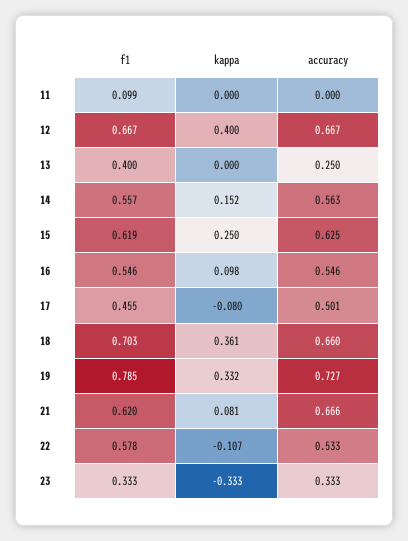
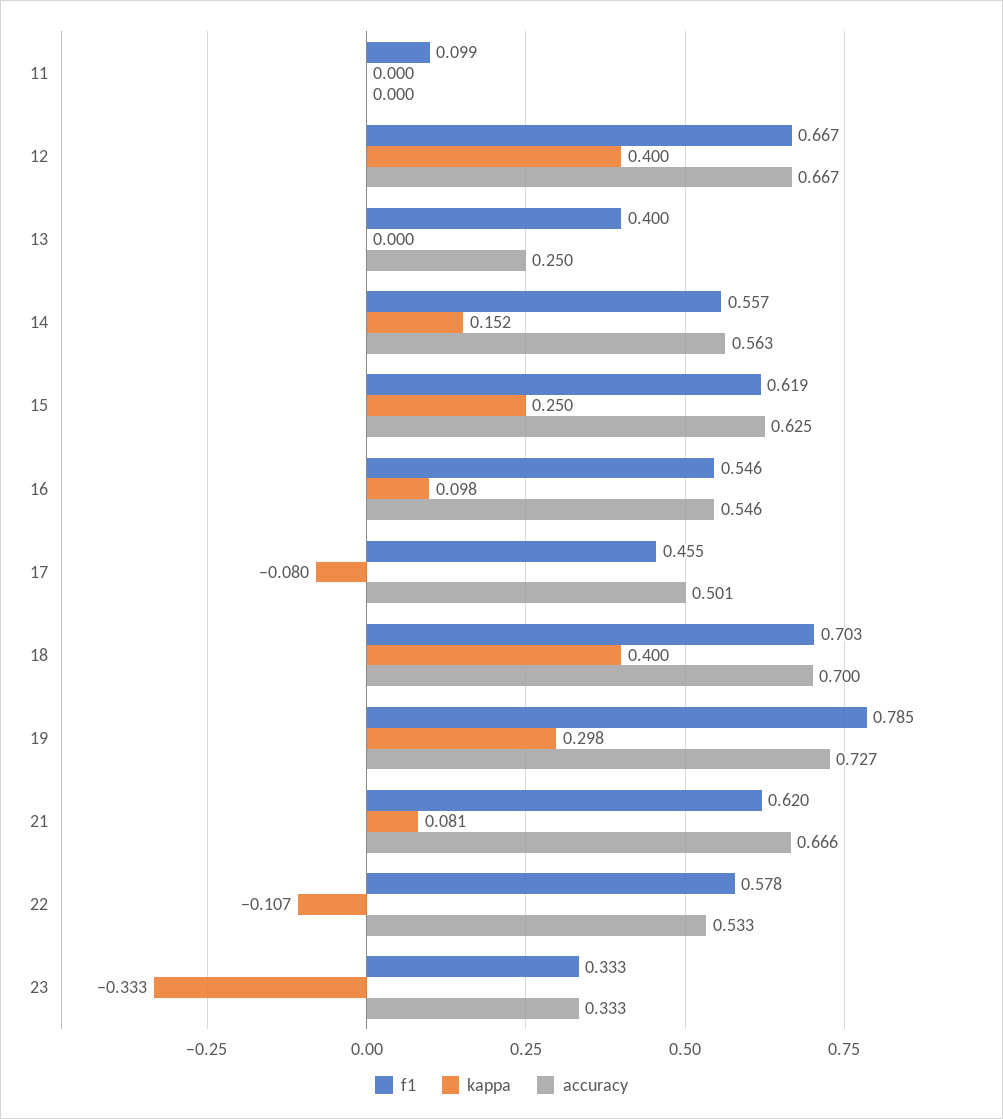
kappa, 18: 0.361 -> 0.4
accuracy, 18: 0.66 -> 0.7
kappa, 19: 0.332 -> 0.298

